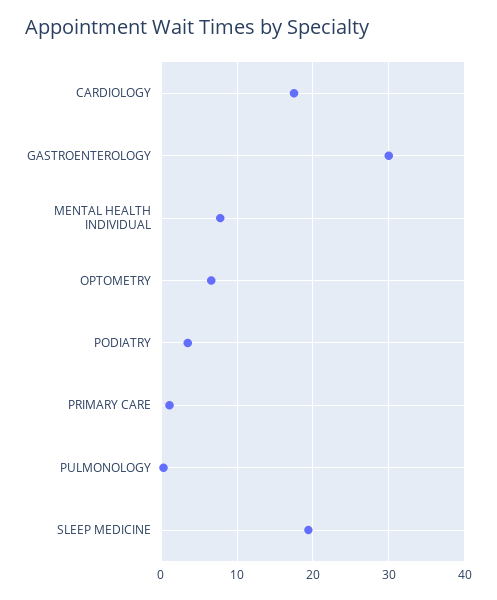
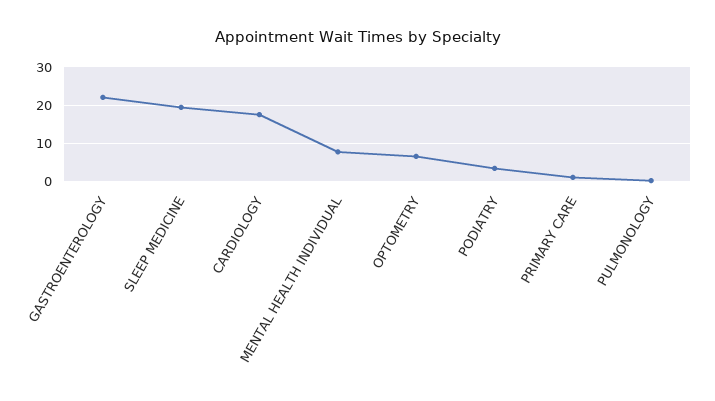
GASTROENTEROLOGY: 30 -> 22

